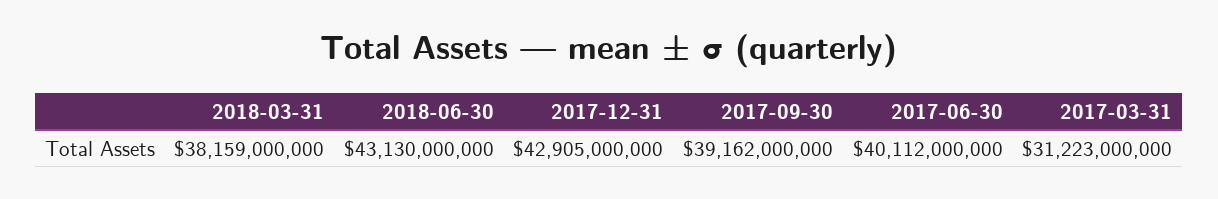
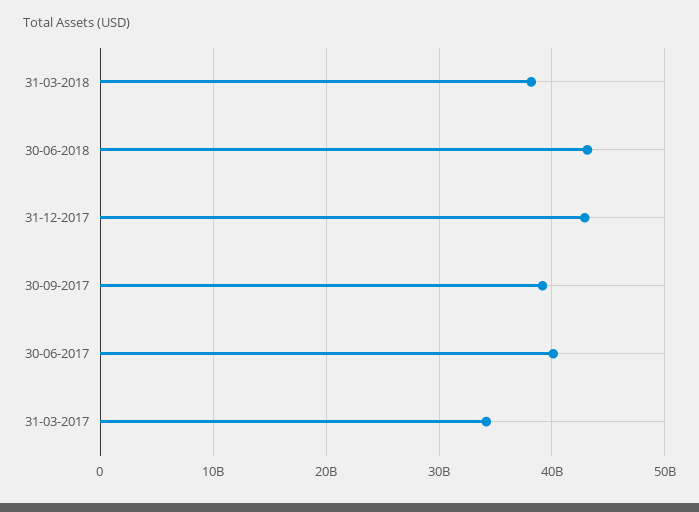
2017-03-31: 31223000000 -> 34000000000

